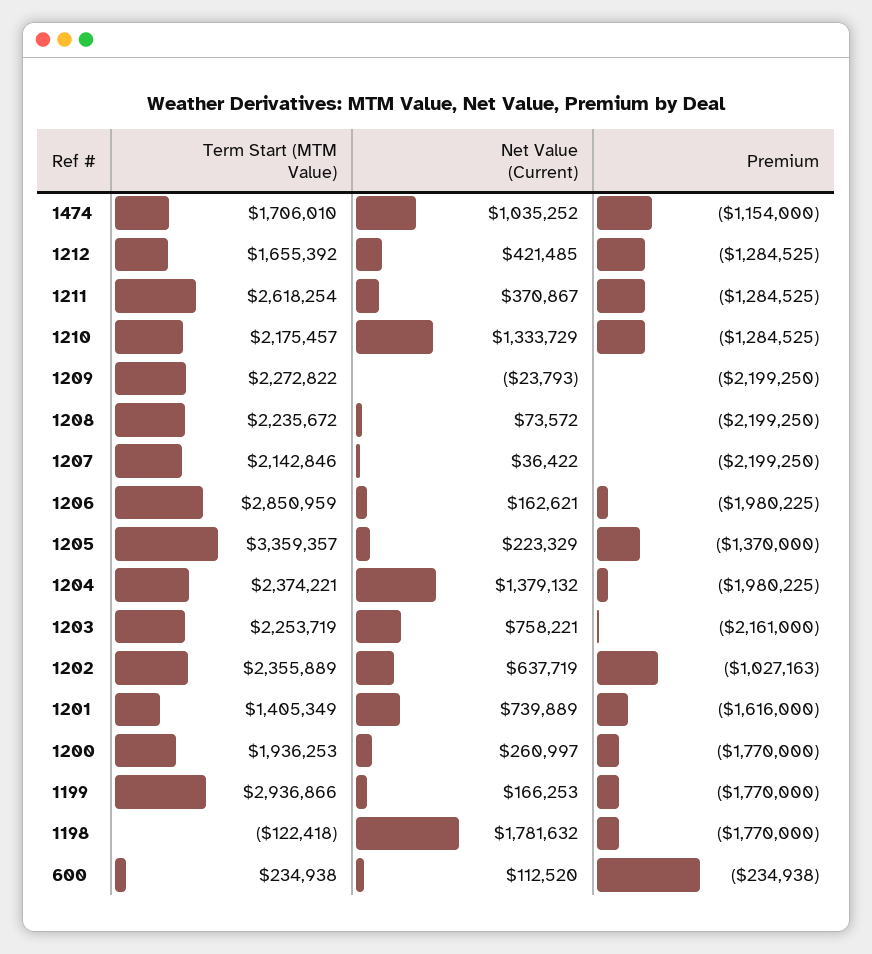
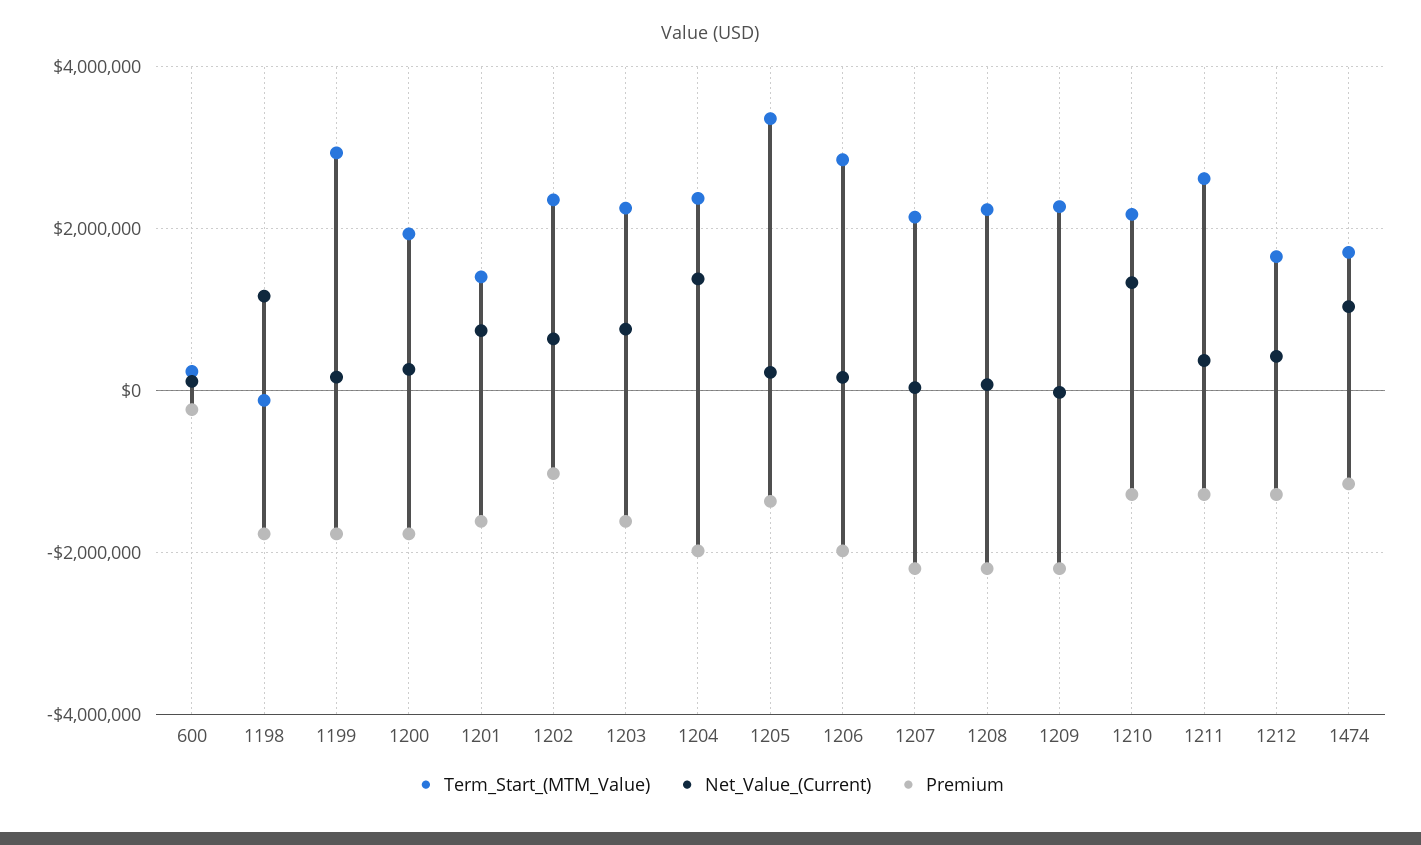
Premium, 1203: -2161000 -> -1600000
Net Value (Current), 1198: 1781632 -> 1200000

